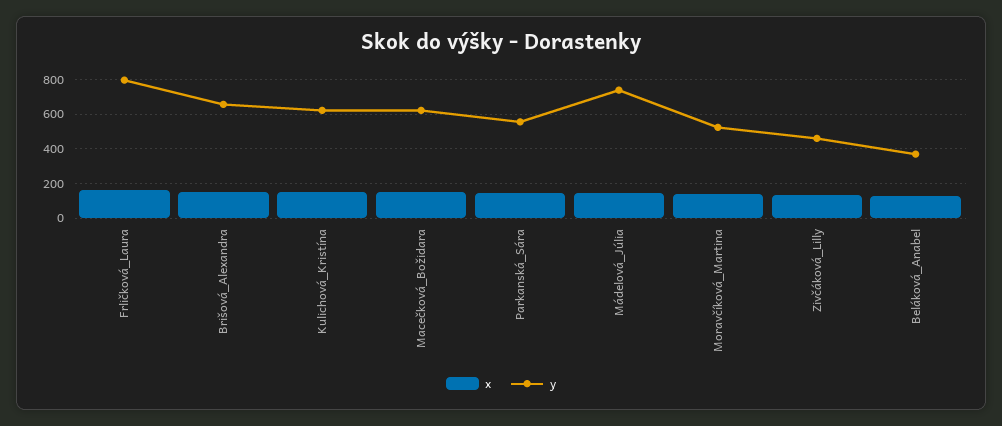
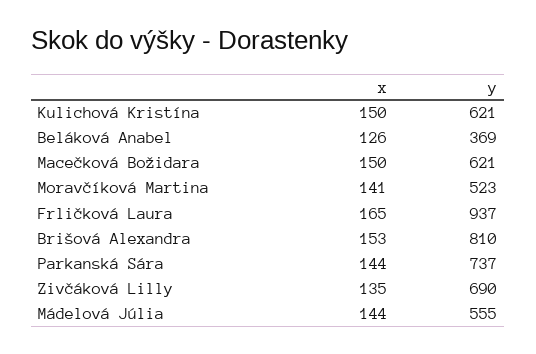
y, Frličková_Laura: 800 -> 937
y, Brišová_Alexandra: 650 -> 810
y, Parkanská_Sára: 550 -> 737
y, Mádelová_Júlia: 750 -> 555
y, Zivčáková_Lilly: 450 -> 690

